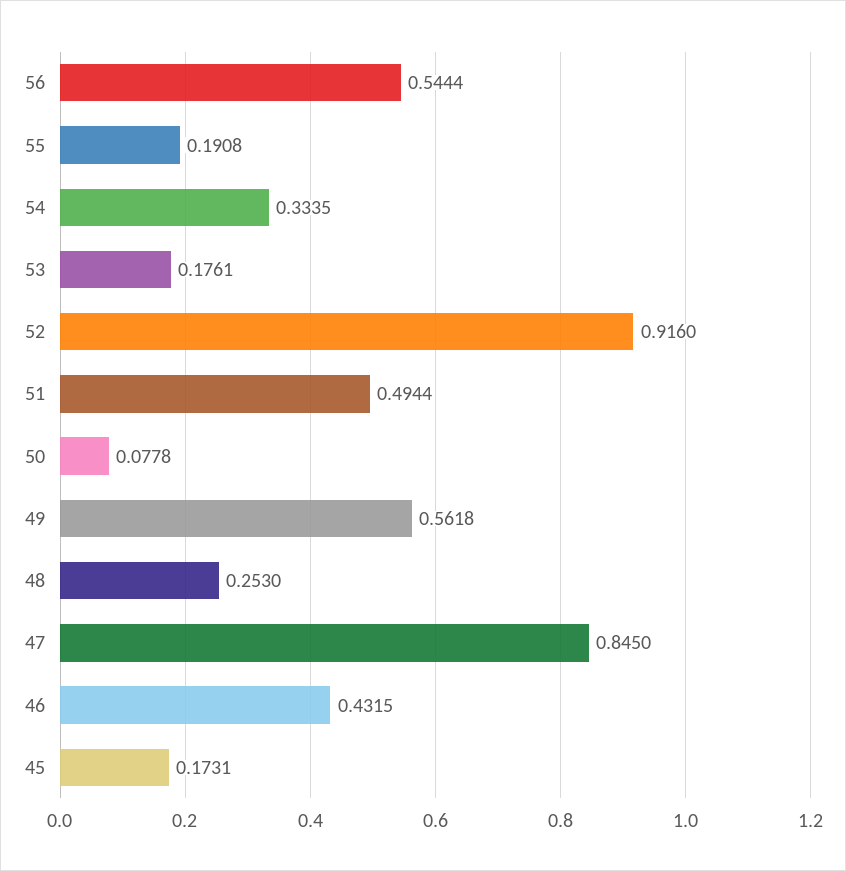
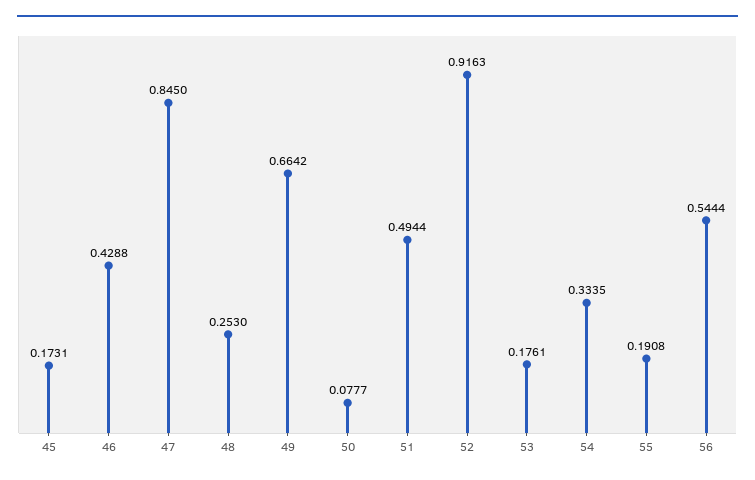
52: 0.916 -> 0.9163
50: 0.0778 -> 0.0777
49: 0.5618 -> 0.6642
46: 0.4315 -> 0.4288

